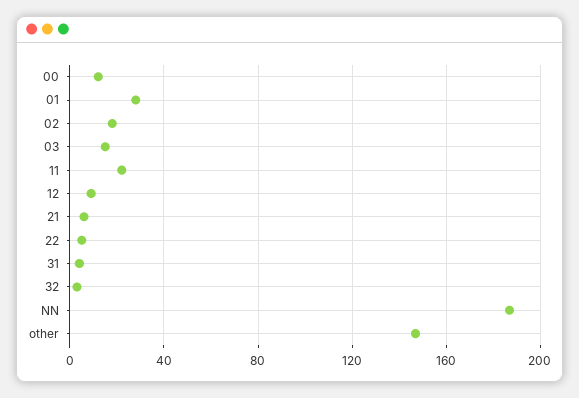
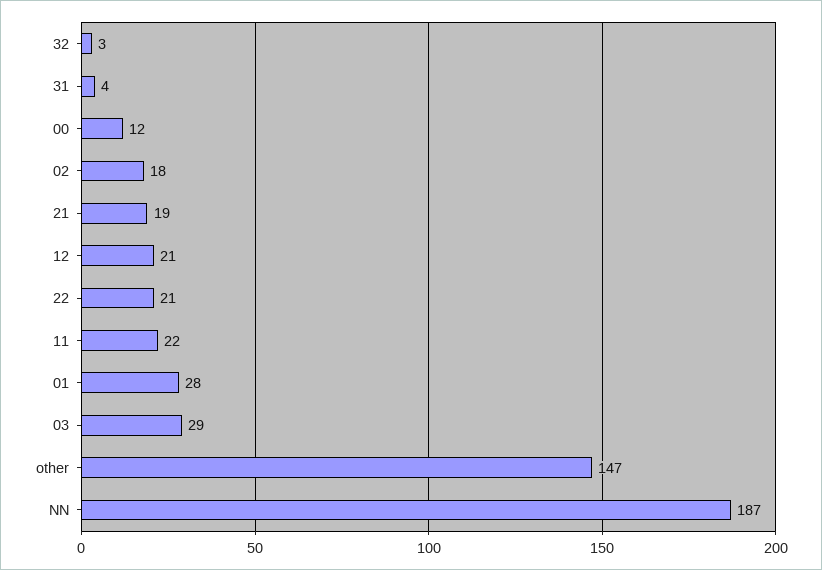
03: 15 -> 29
12: 10 -> 21
21: 5 -> 19
22: 5 -> 21

